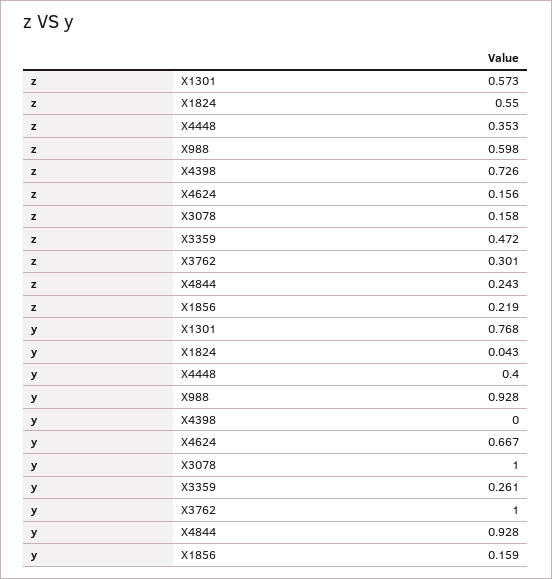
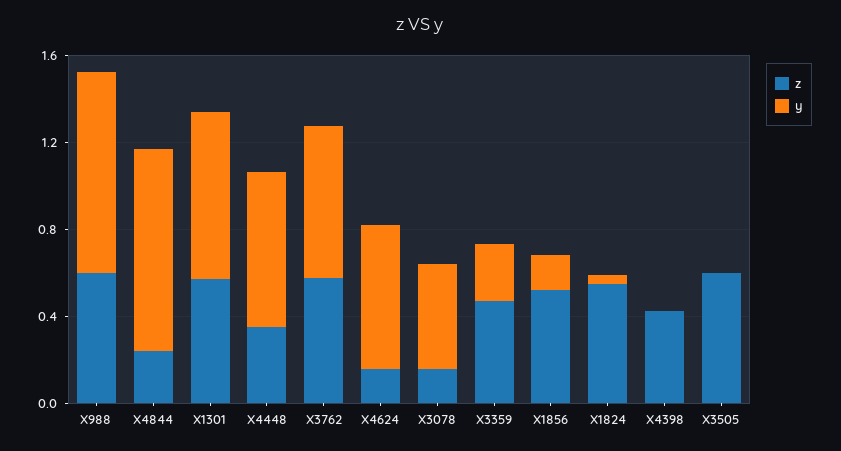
z, X4398: 0.726 -> 0.4
z, X3762: 0.301 -> 0.6
z, X1856: 0.219 -> 0.5
y, X4448: 0.4 -> 0.7
y, X3078: 1 -> 0.5
y, X3762: 1 -> 0.7
z, X3505: none -> 0.6
y, X3505: none -> 0

